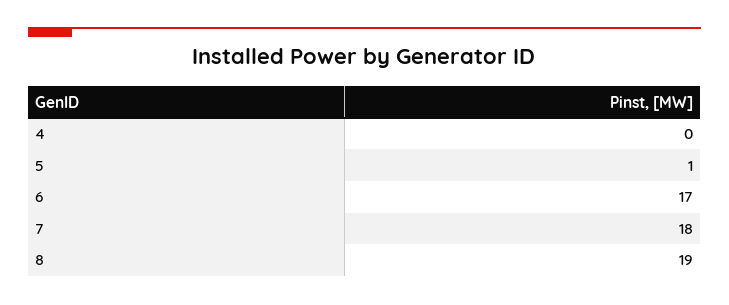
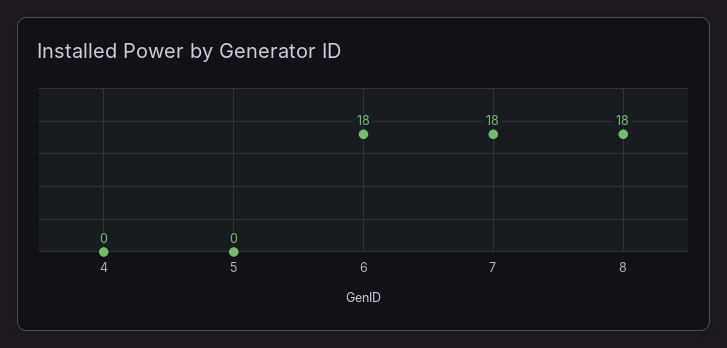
5: 1 -> 0
6: 17 -> 18
8: 19 -> 18

